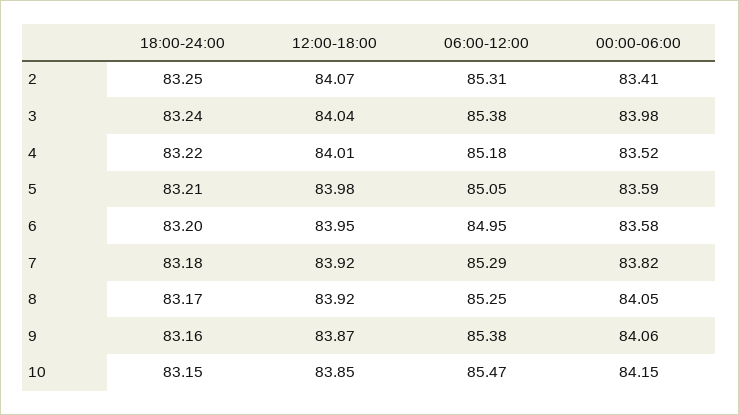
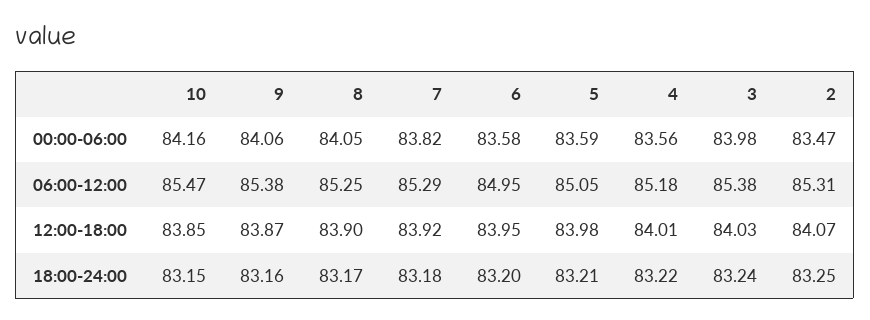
00:00-06:00, 2: 83.41 -> 83.47
12:00-18:00, 3: 84.04 -> 84.03
00:00-06:00, 4: 83.52 -> 83.56
12:00-18:00, 8: 83.92 -> 83.9
00:00-06:00, 10: 84.15 -> 84.16

